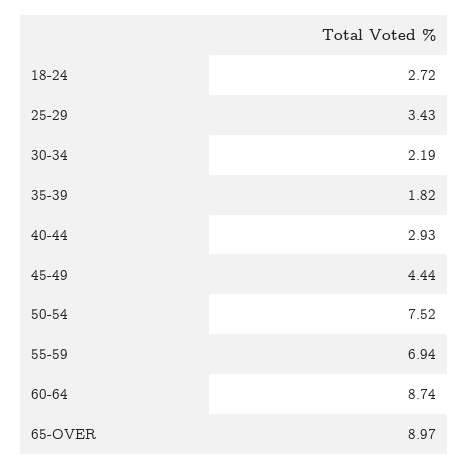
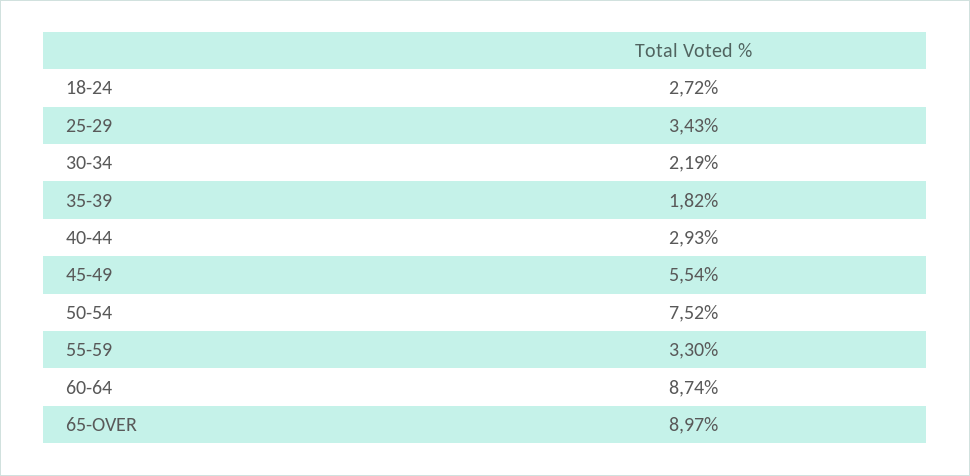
45-49: 4.44 -> 5.54
55-59: 6.94 -> 3.3

